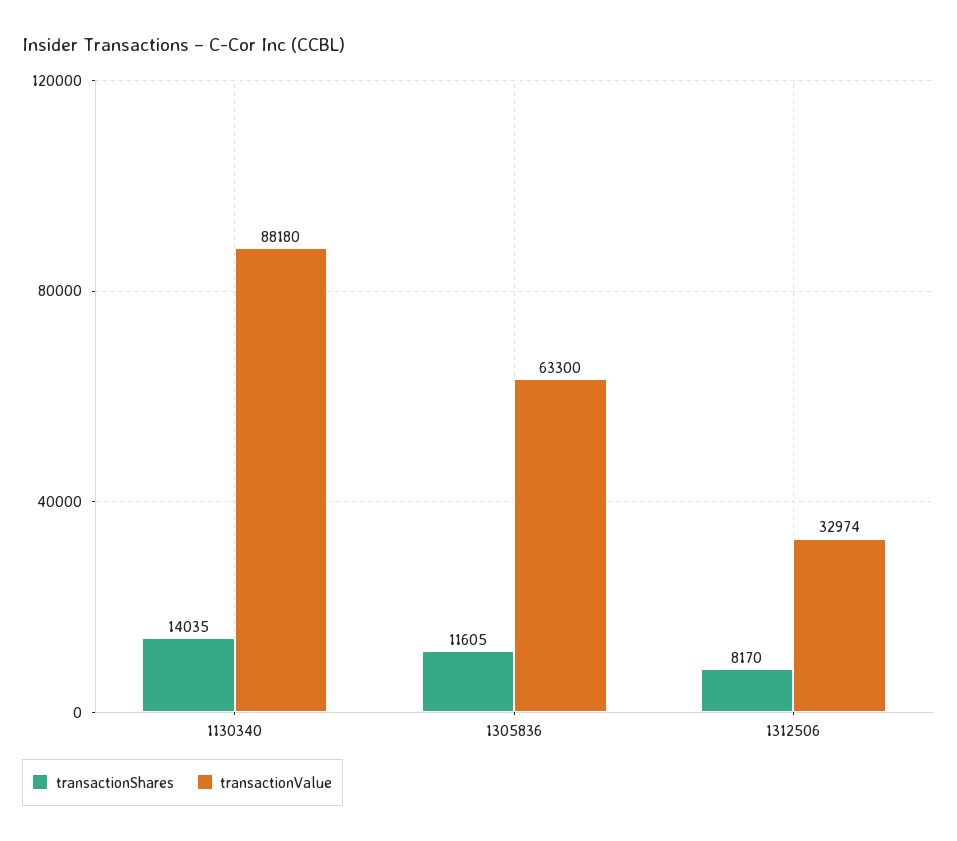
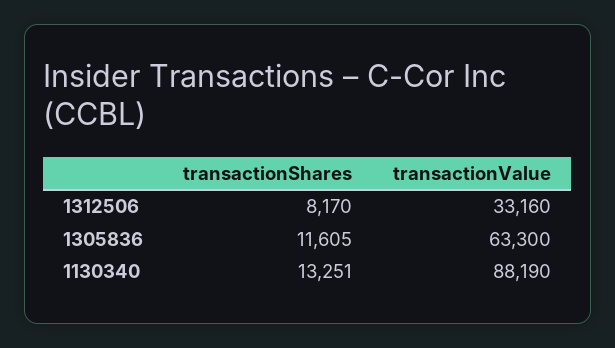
transactionShares, 1130340: 14035 -> 13251
transactionValue, 1130340: 88180 -> 88190
transactionValue, 1312506: 32974 -> 33160

